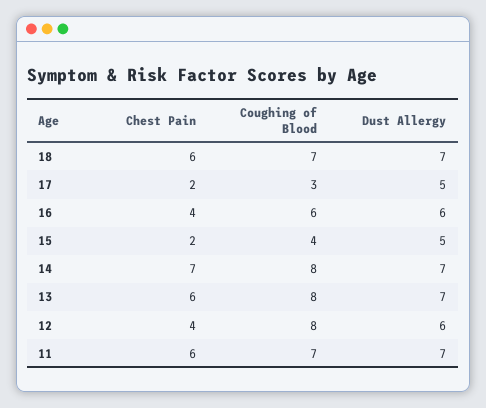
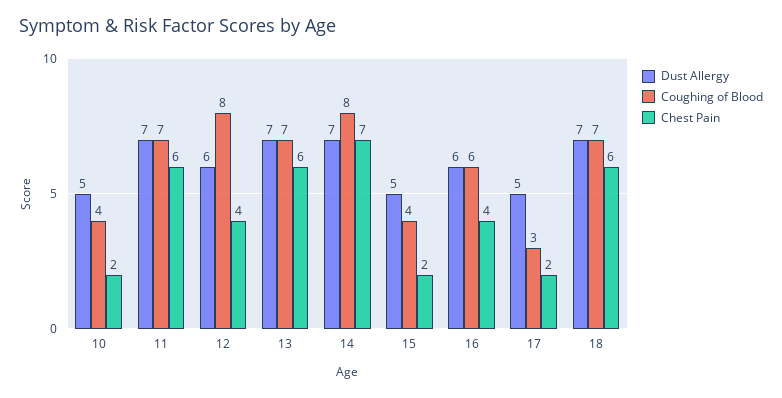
Coughing of Blood, 13: 8 -> 7
Dust Allergy, 10: none -> 5
Coughing of Blood, 10: none -> 4
Chest Pain, 10: none -> 2

